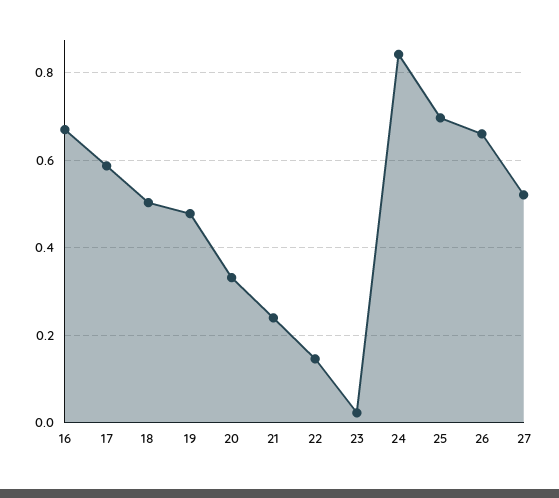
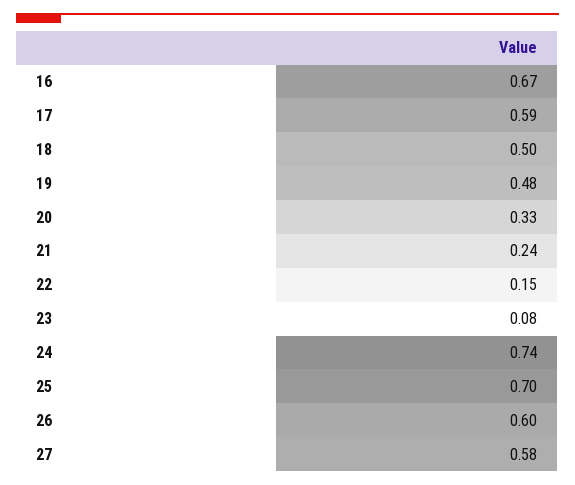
23: 0.02 -> 0.08
24: 0.84 -> 0.74
26: 0.66 -> 0.6
27: 0.52 -> 0.58

